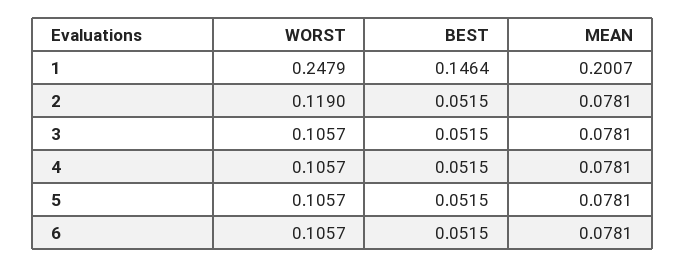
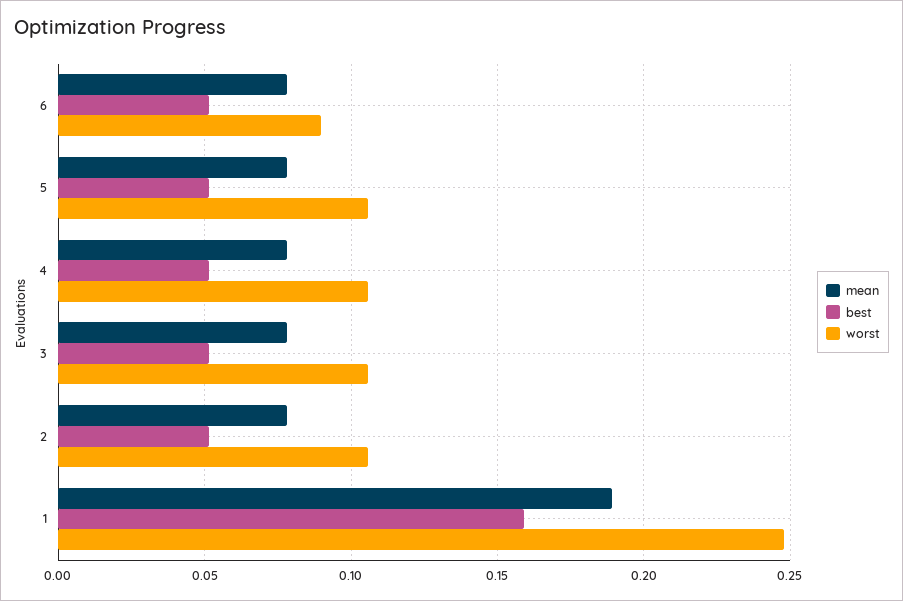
BEST, 1: 0.1464 -> 0.16
MEAN, 1: 0.2007 -> 0.19
WORST, 2: 0.119 -> 0.105
WORST, 6: 0.1057 -> 0.09

